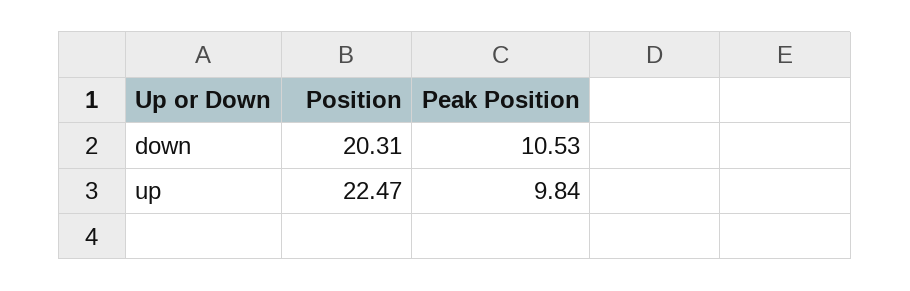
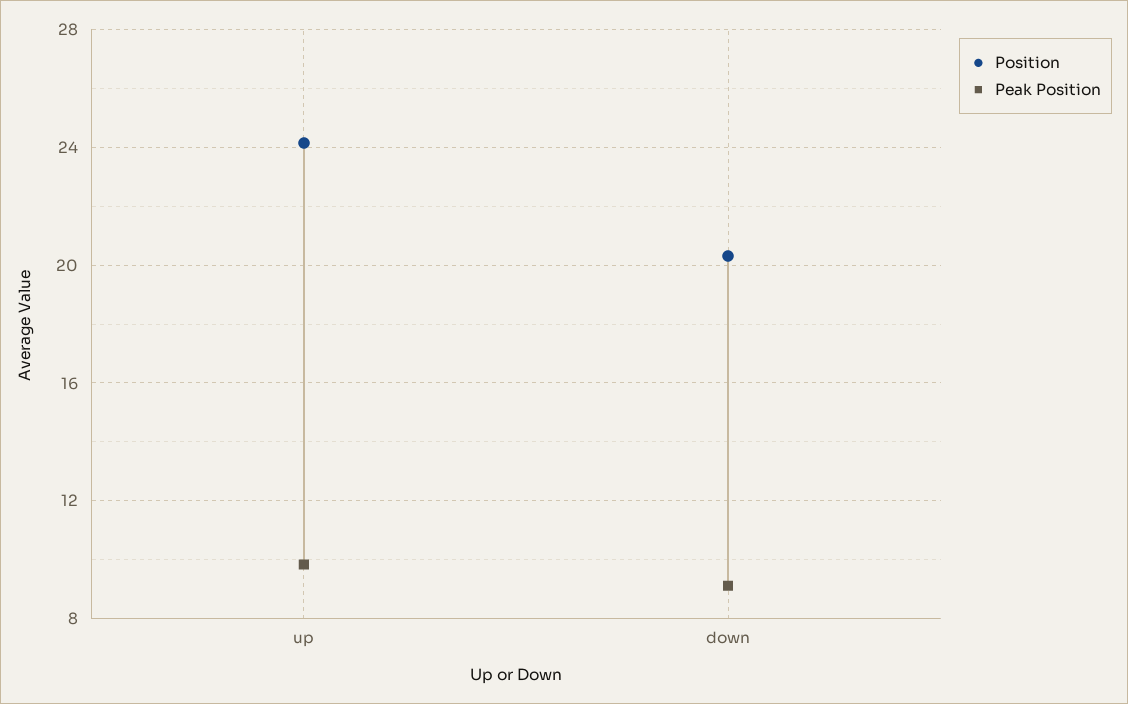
Peak Position, down: 10.53 -> 9
Position, up: 22.47 -> 24

